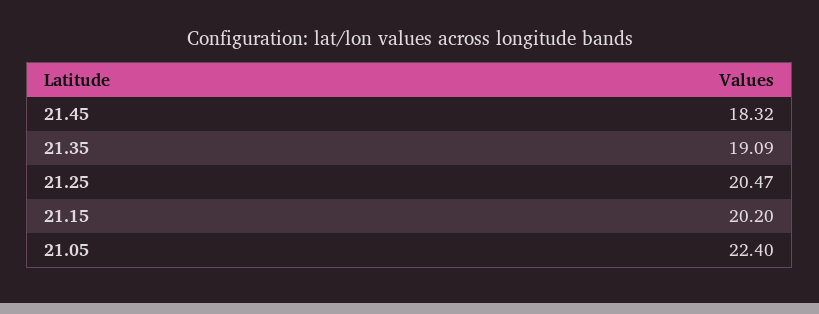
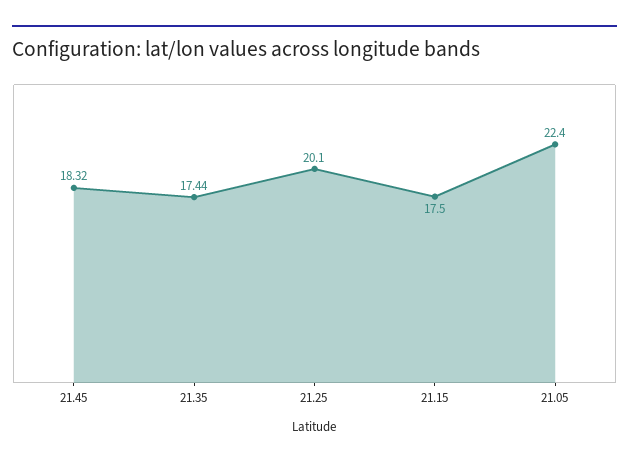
21.35: 19.09 -> 17.44
21.25: 20.47 -> 20.1
21.15: 20.2 -> 17.5

